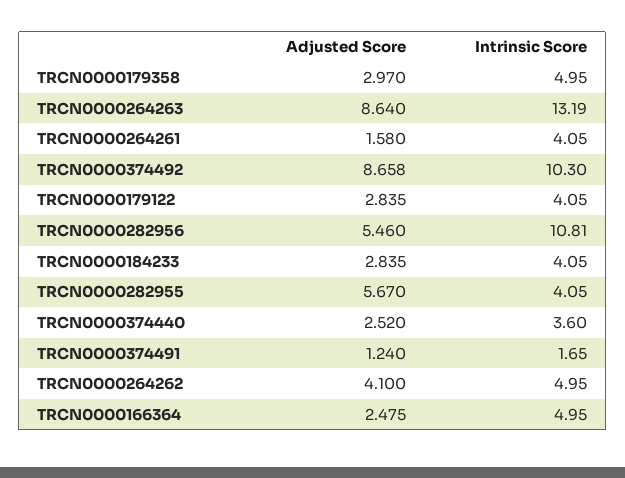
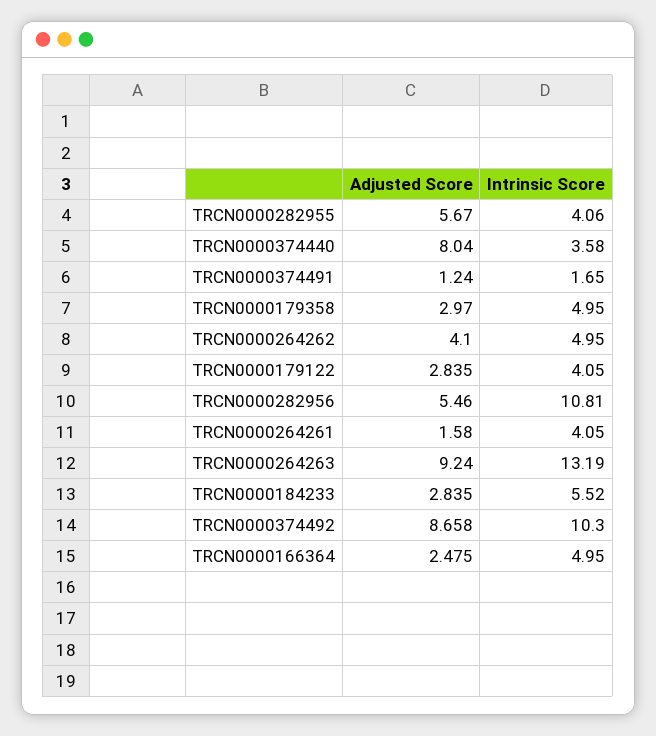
Adjusted Score, TRCN0000264263: 8.64 -> 9.24
Intrinsic Score, TRCN0000184233: 4.05 -> 5.52
Intrinsic Score, TRCN0000282955: 4.05 -> 4.06
Adjusted Score, TRCN0000374440: 2.52 -> 8.04
Intrinsic Score, TRCN0000374440: 3.6 -> 3.58

